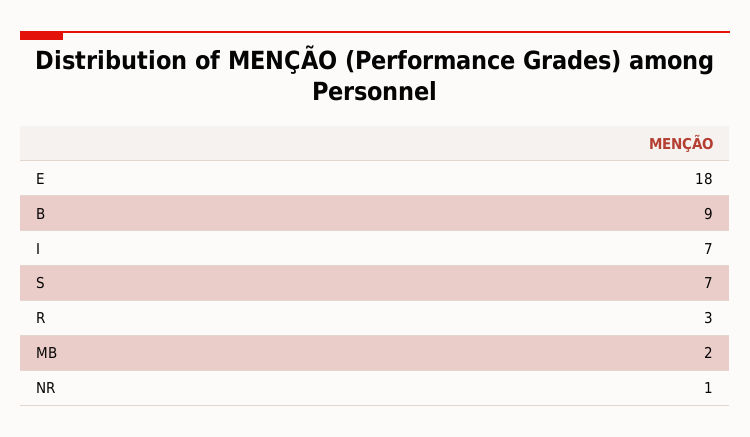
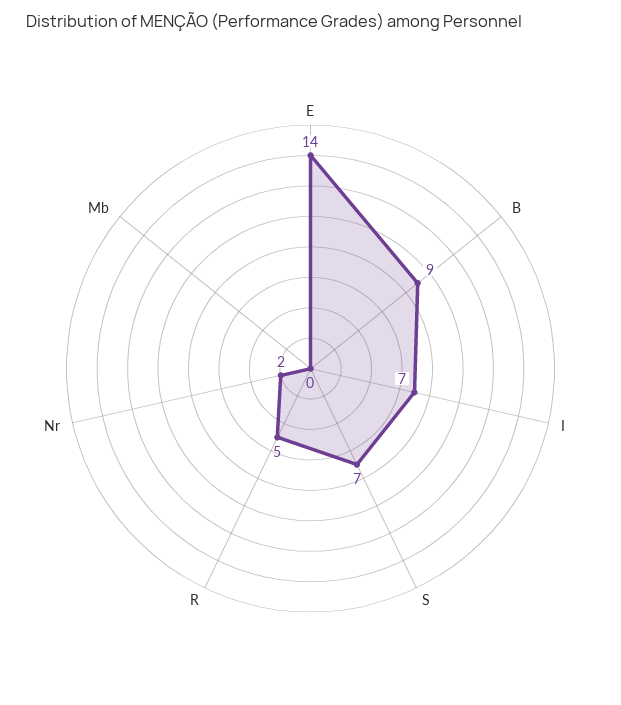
E: 18 -> 14
R: 3 -> 5
MB: 2 -> 0
NR: 1 -> 2

